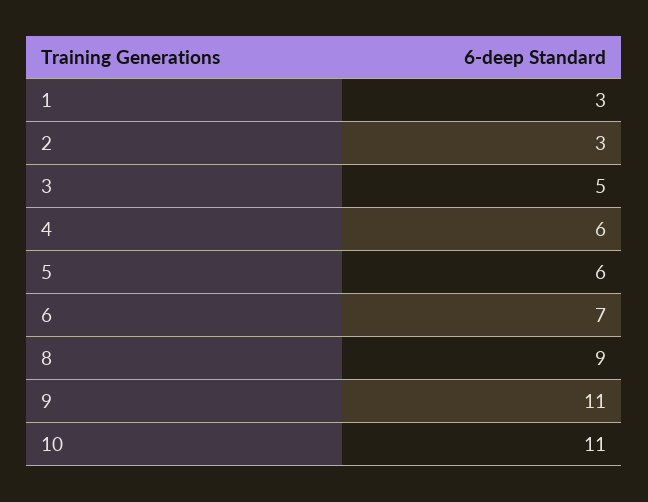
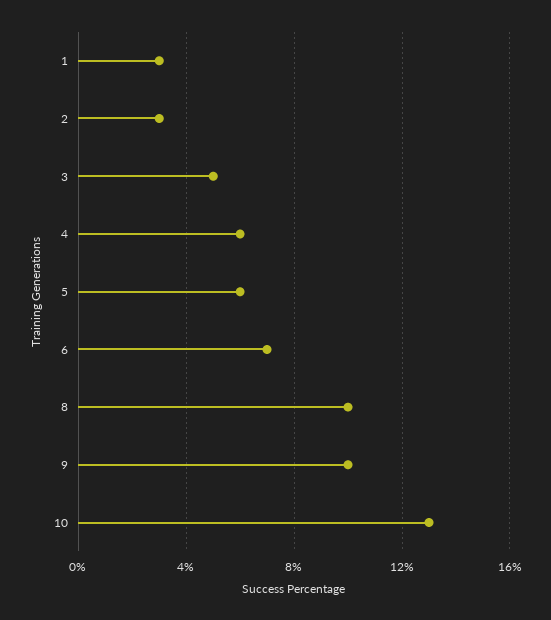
8: 9 -> 10
9: 11 -> 10
10: 11 -> 13

